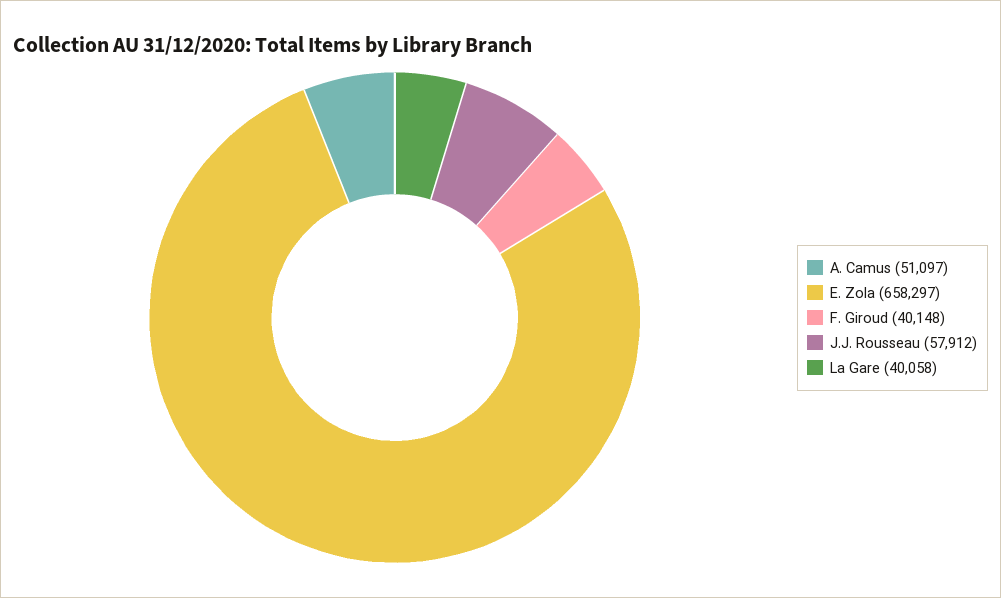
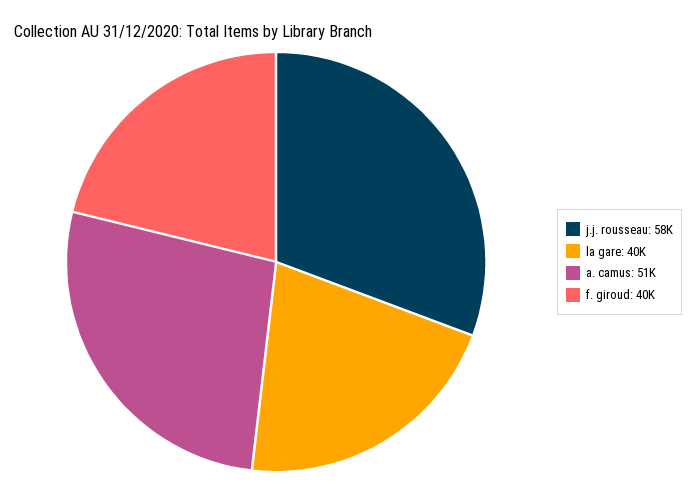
E. Zola: 658297 -> none

